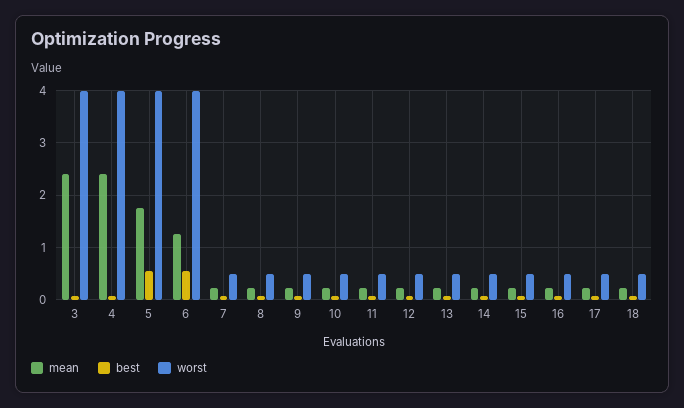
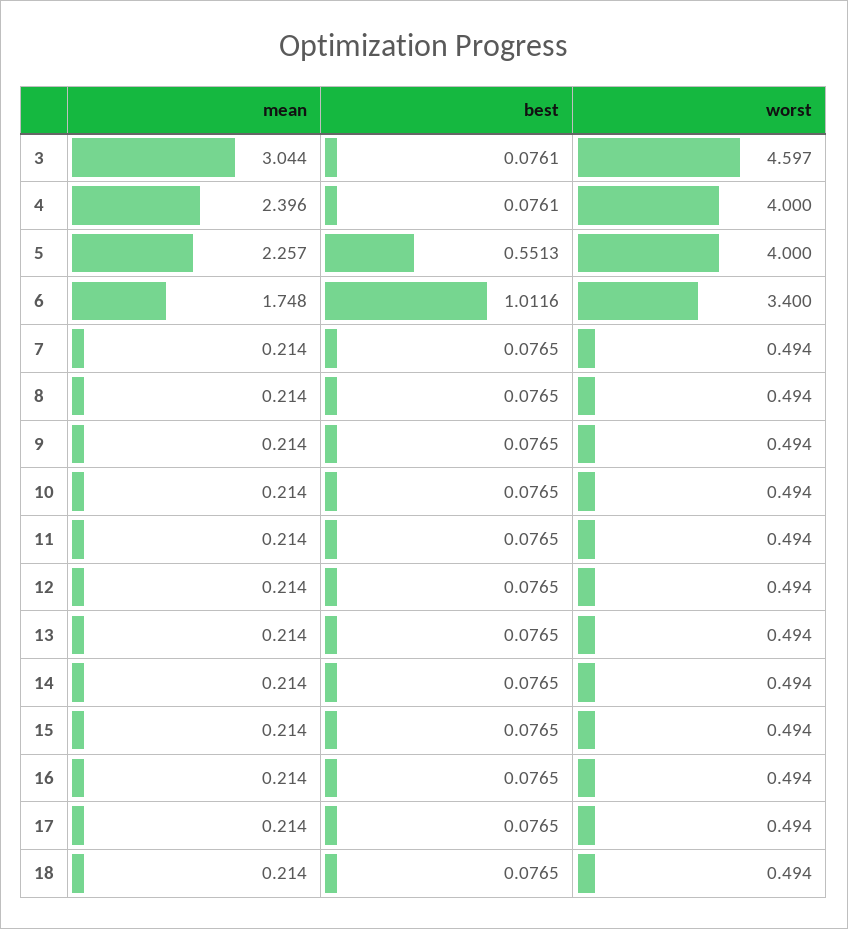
mean, 3: 2.4 -> 3.044
worst, 3: 4 -> 4.597
mean, 5: 1.8 -> 2.257
mean, 6: 1.2 -> 1.748
best, 6: 0.6 -> 1.0116
worst, 6: 4 -> 3.4

